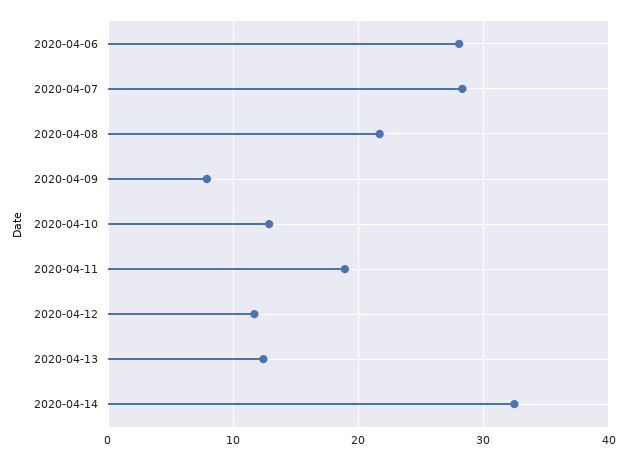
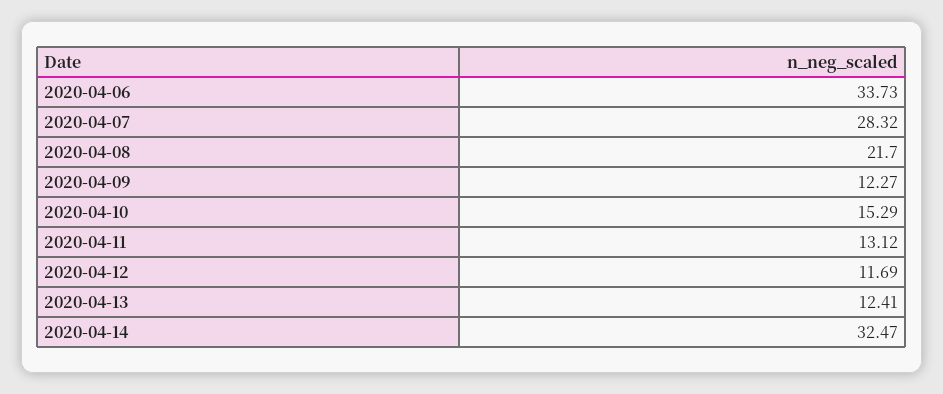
2020-04-06: 28 -> 33.73
2020-04-09: 8 -> 12.27
2020-04-10: 13 -> 15.29
2020-04-11: 19 -> 13.12

